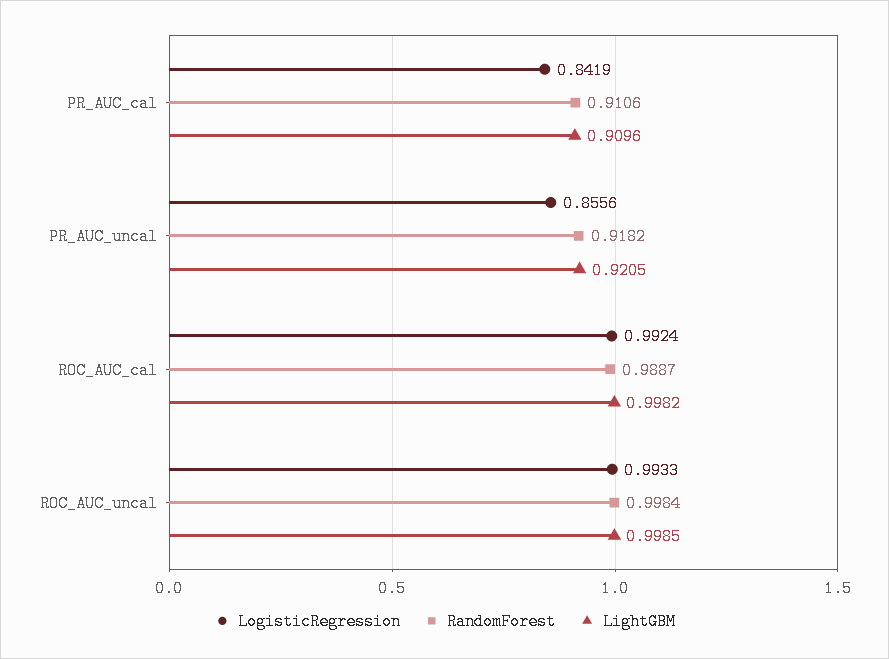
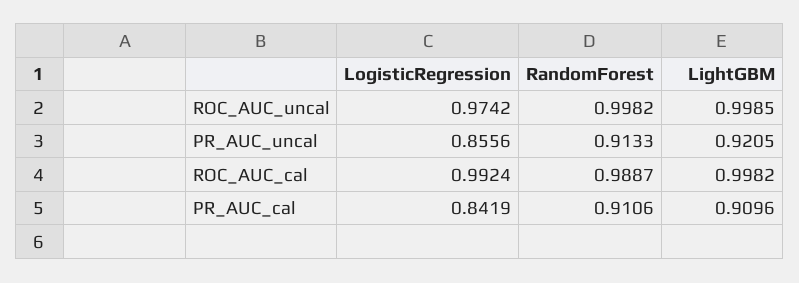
RandomForest, PR_AUC_uncal: 0.9182 -> 0.9133
LogisticRegression, ROC_AUC_uncal: 0.9933 -> 0.9742
RandomForest, ROC_AUC_uncal: 0.9984 -> 0.9982

